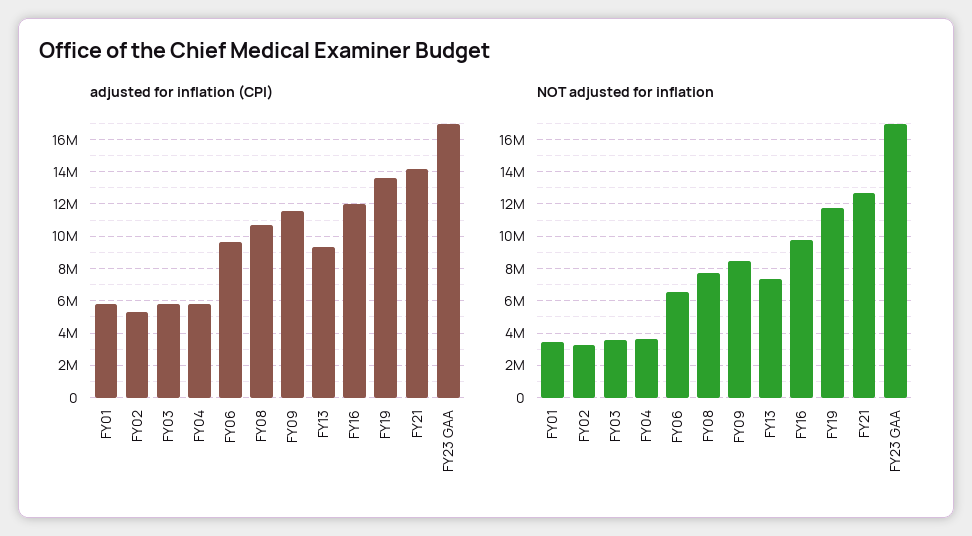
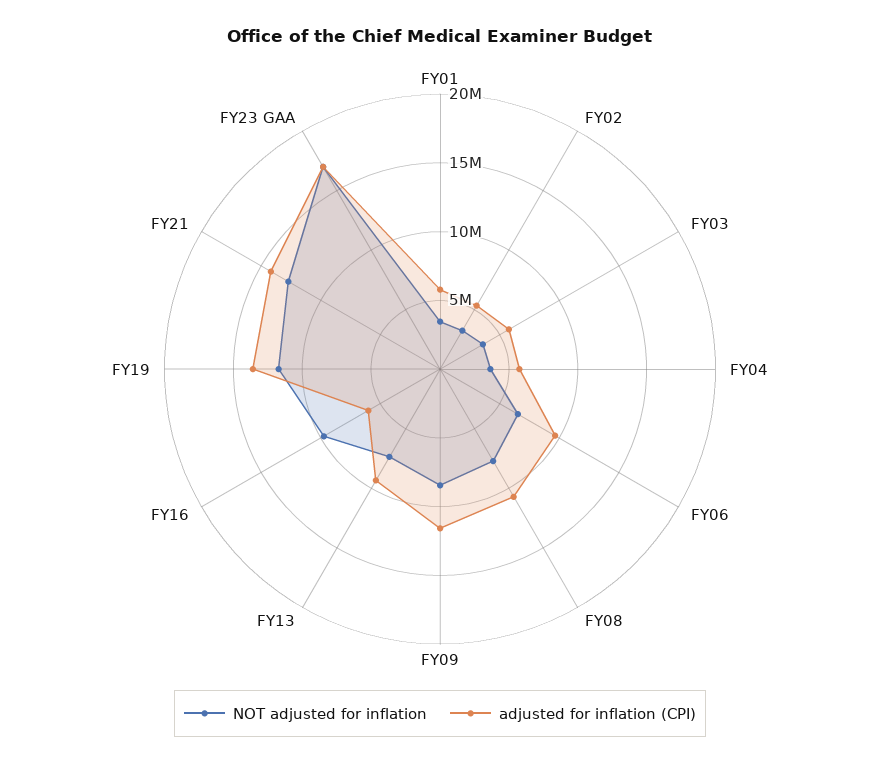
adjusted for inflation (CPI), FY16: 12000000 -> 6000000

